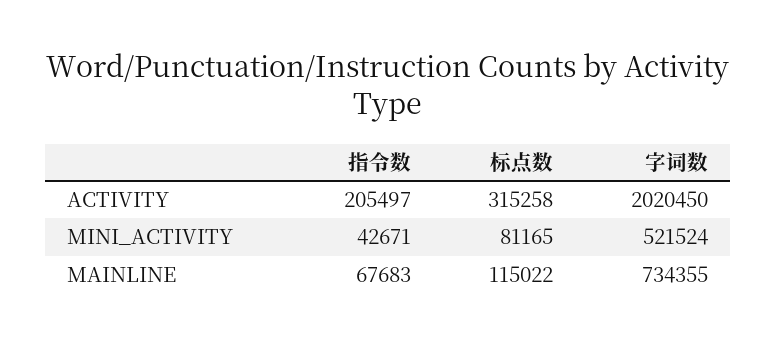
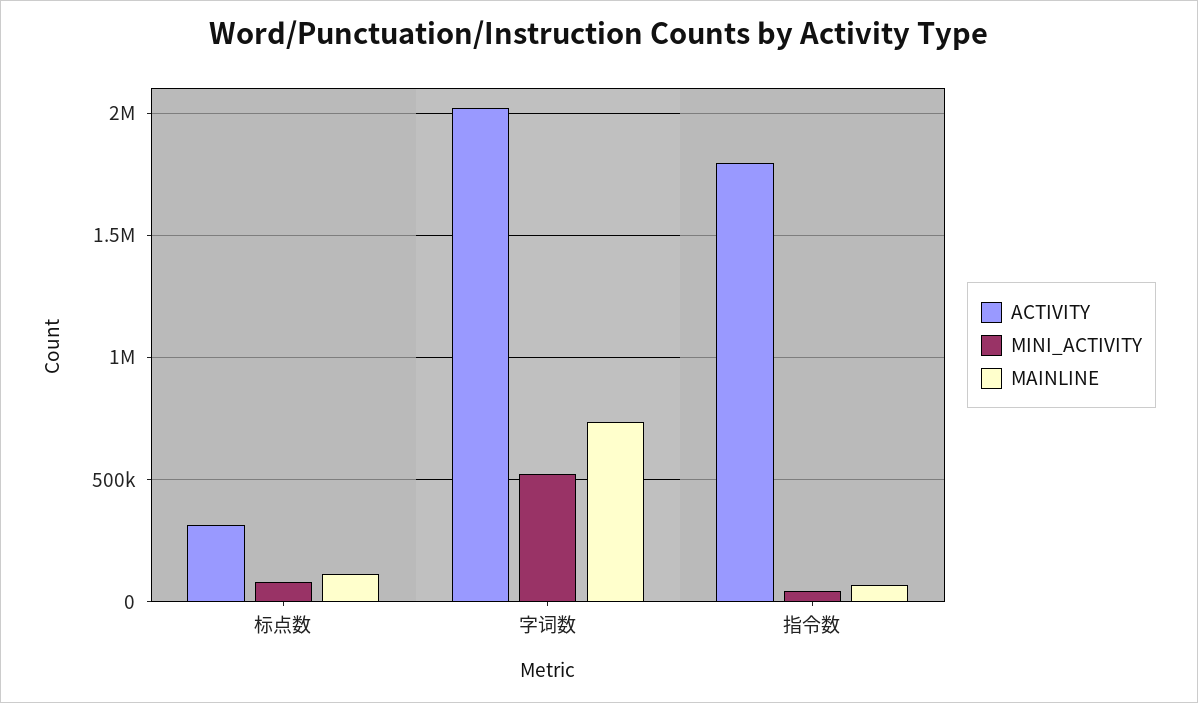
ACTIVITY, 指令数: 205497 -> 1800000

